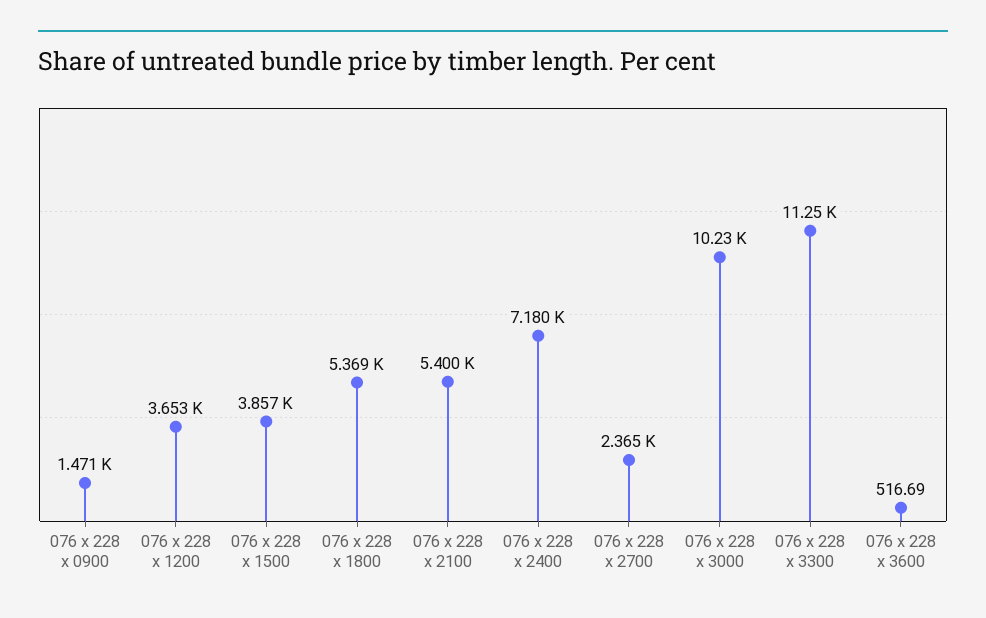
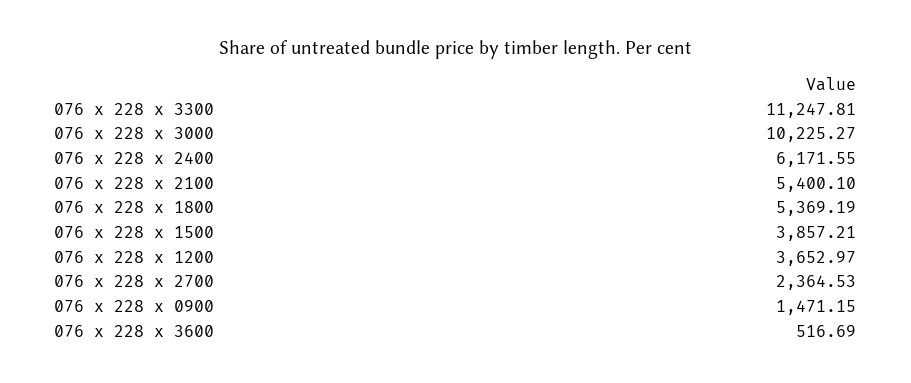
076 x 228 x 2400: 7180 -> 6171.55

